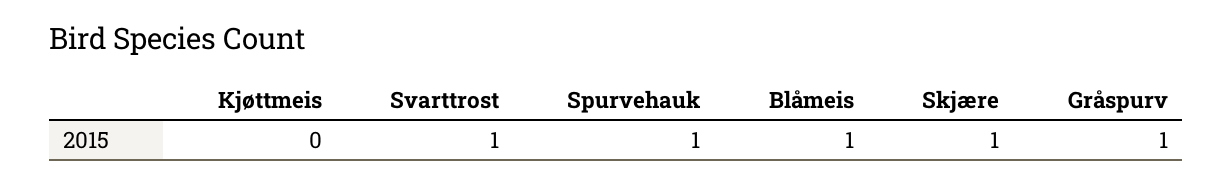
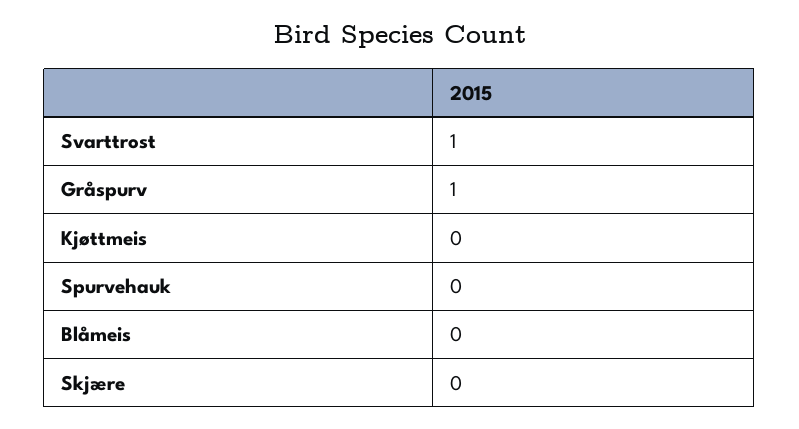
Spurvehauk: 1 -> 0
Blåmeis: 1 -> 0
Skjære: 1 -> 0

